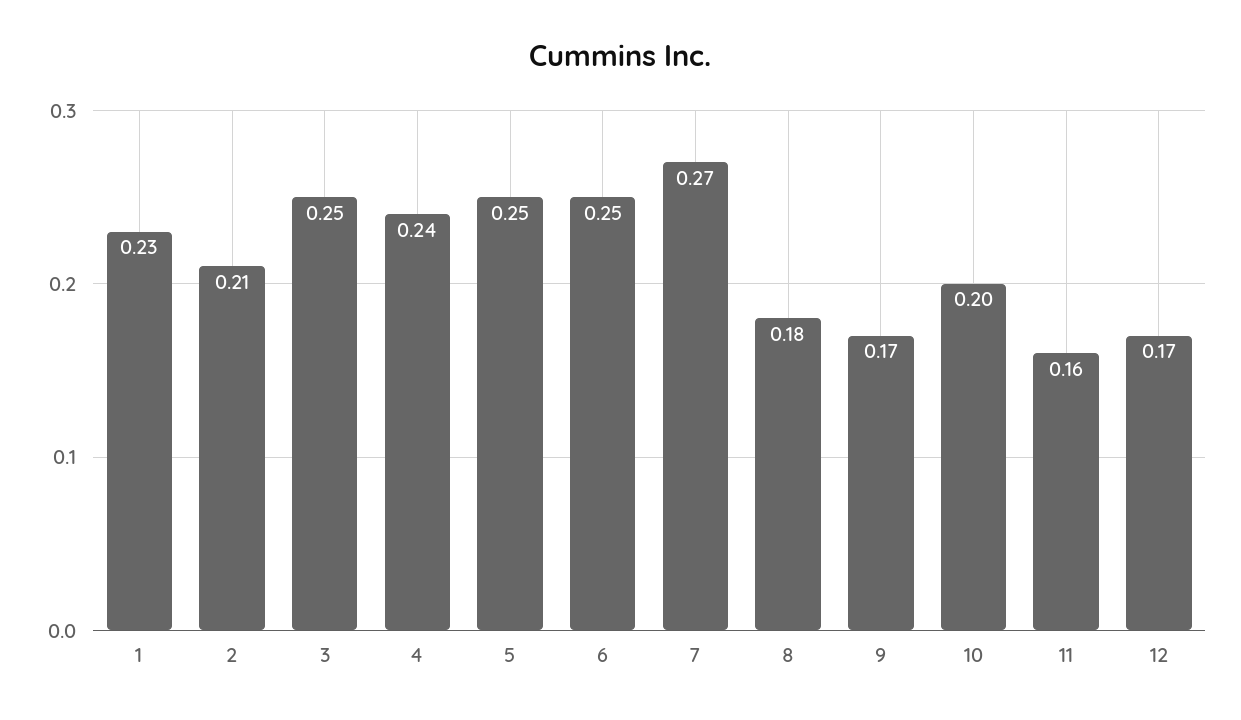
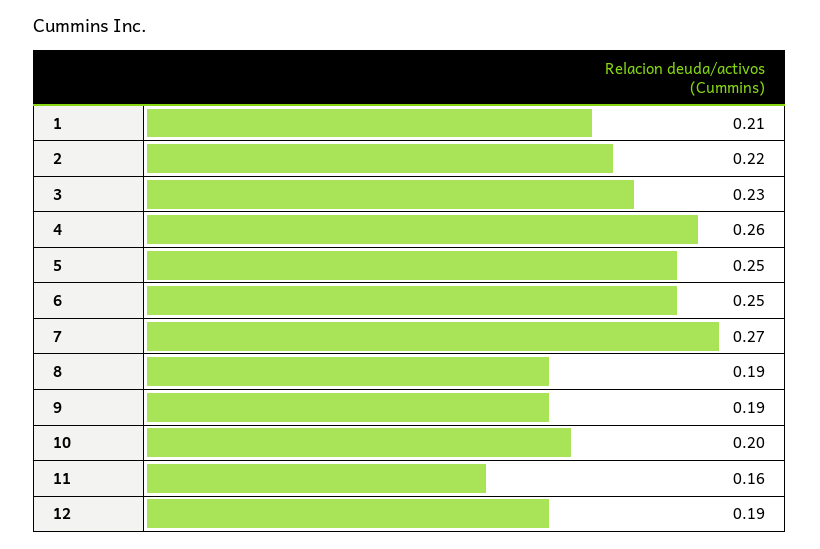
1: 0.23 -> 0.21
2: 0.21 -> 0.22
3: 0.25 -> 0.23
4: 0.24 -> 0.26
8: 0.18 -> 0.19
9: 0.17 -> 0.19
12: 0.17 -> 0.19

